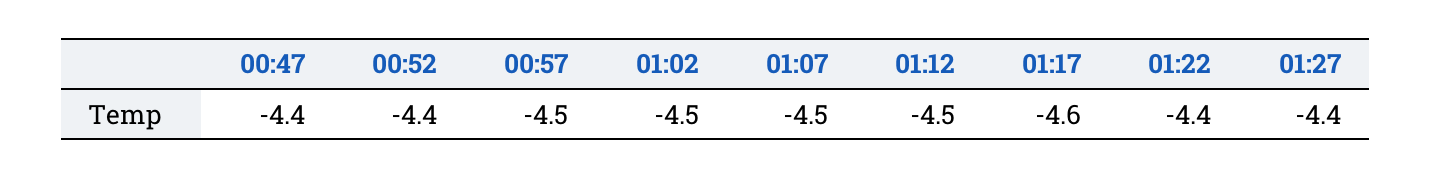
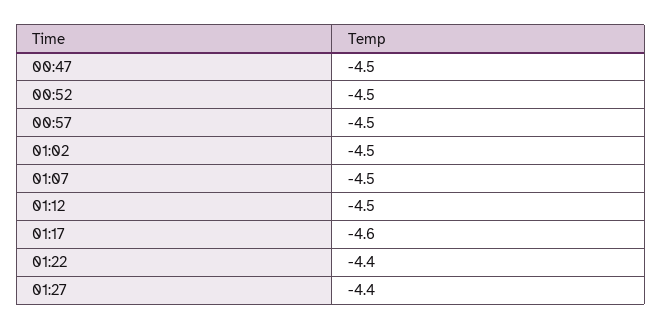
00:47: -4.4 -> -4.5
00:52: -4.4 -> -4.5

